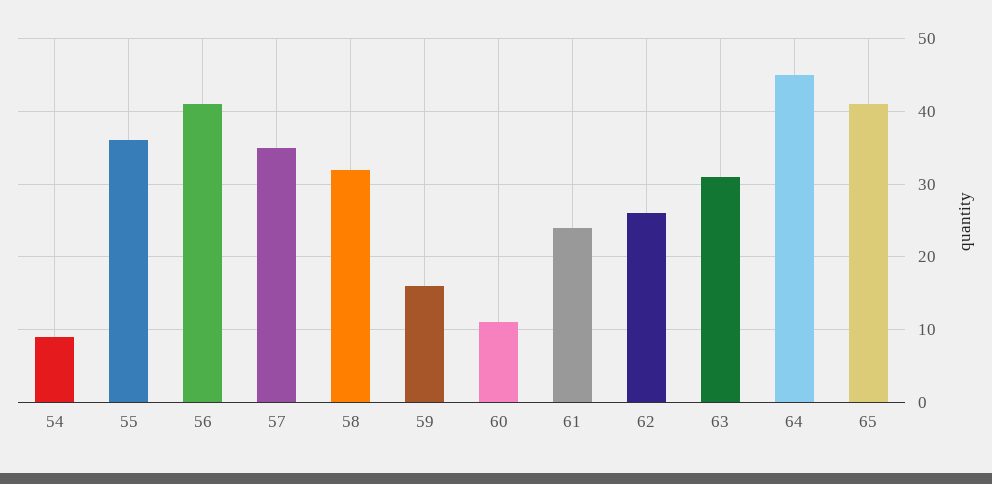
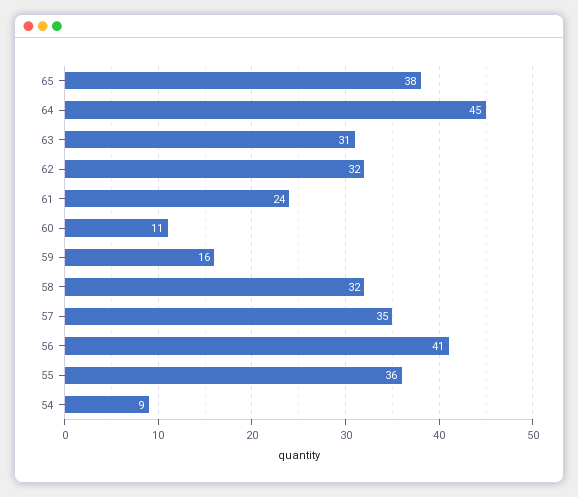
62: 26 -> 32
65: 41 -> 38

